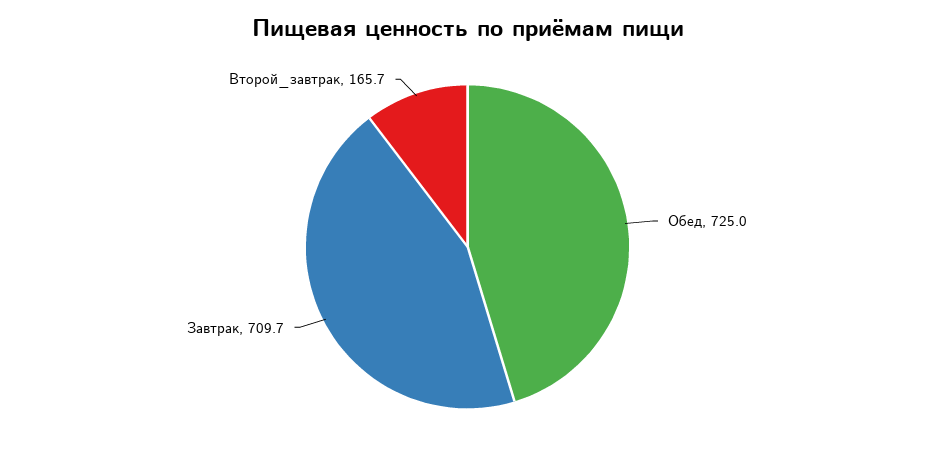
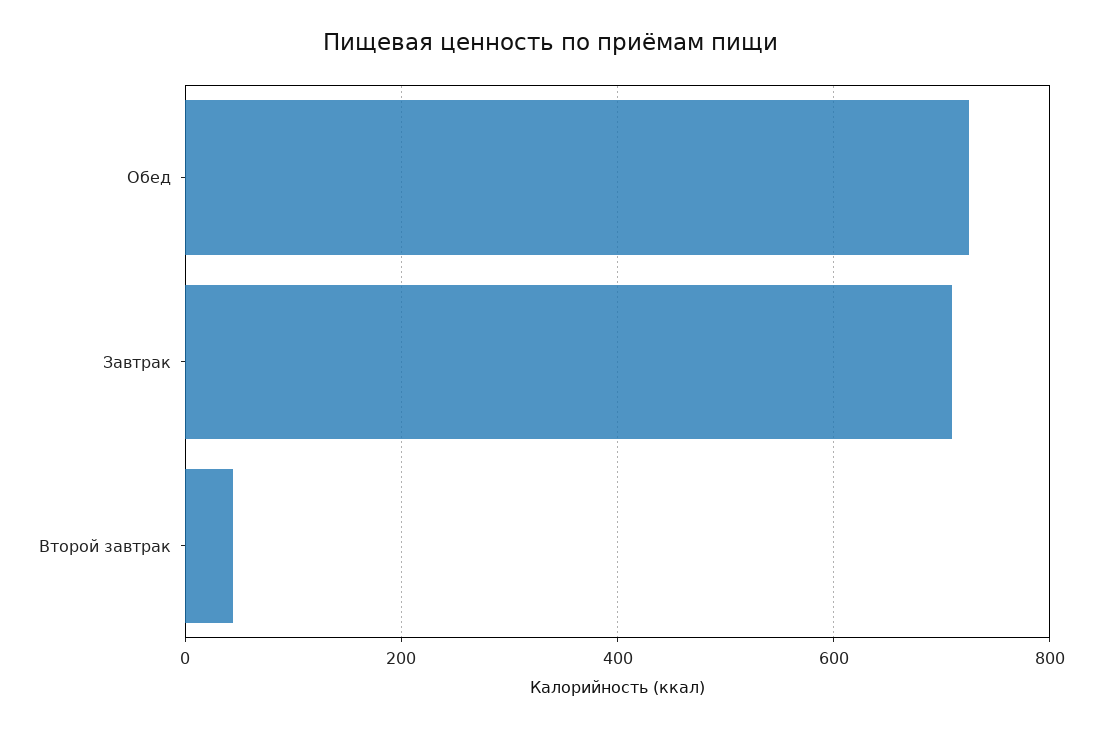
Второй_завтрак: 165.7 -> 40

